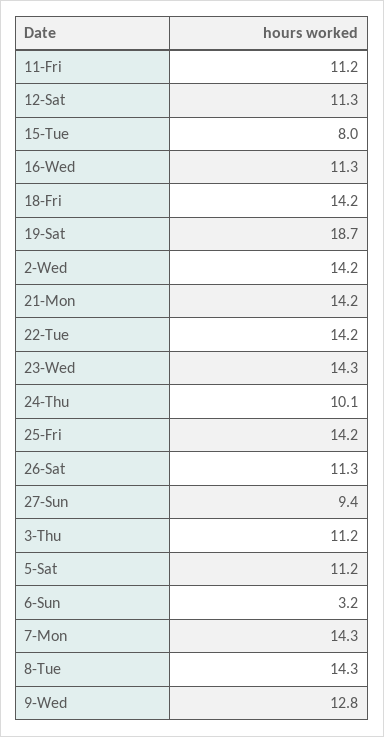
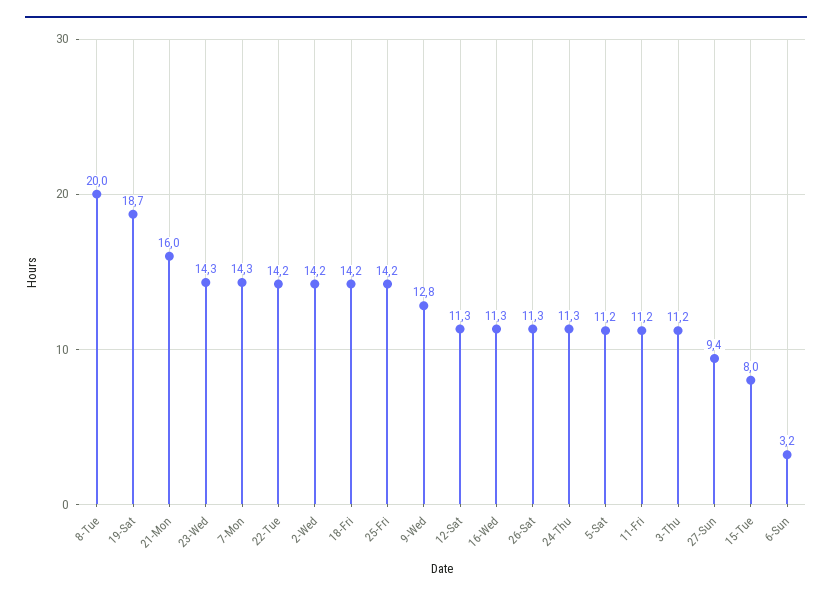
21-Mon: 14.2 -> 16
24-Thu: 10.1 -> 11.3
8-Tue: 14.3 -> 20

